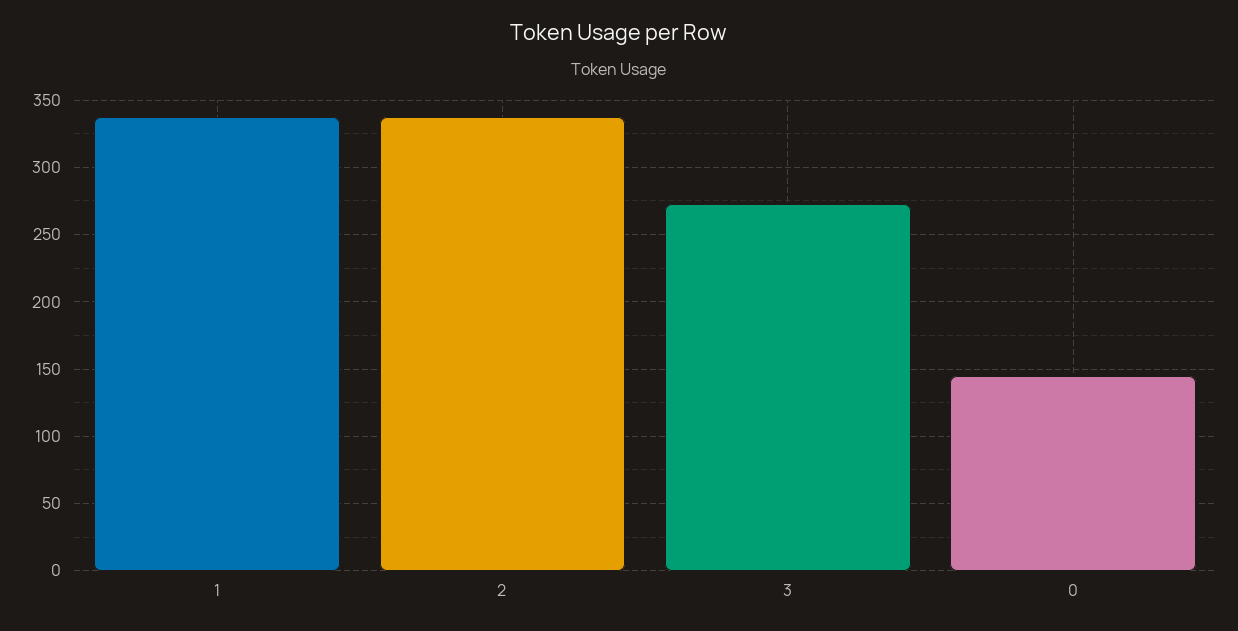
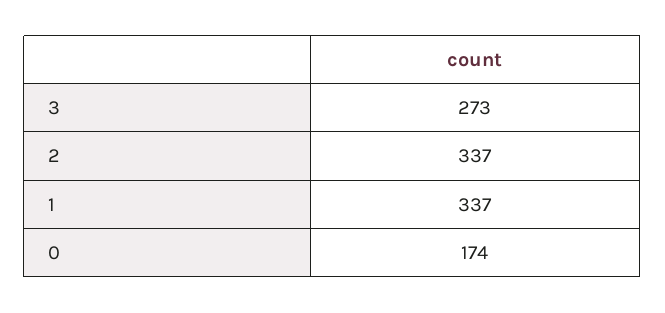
0: 145 -> 174

